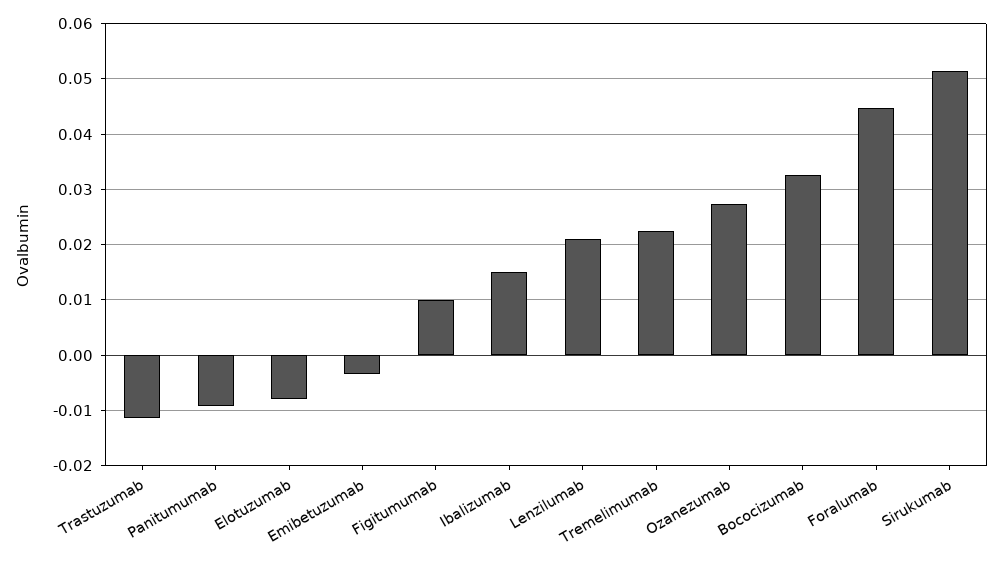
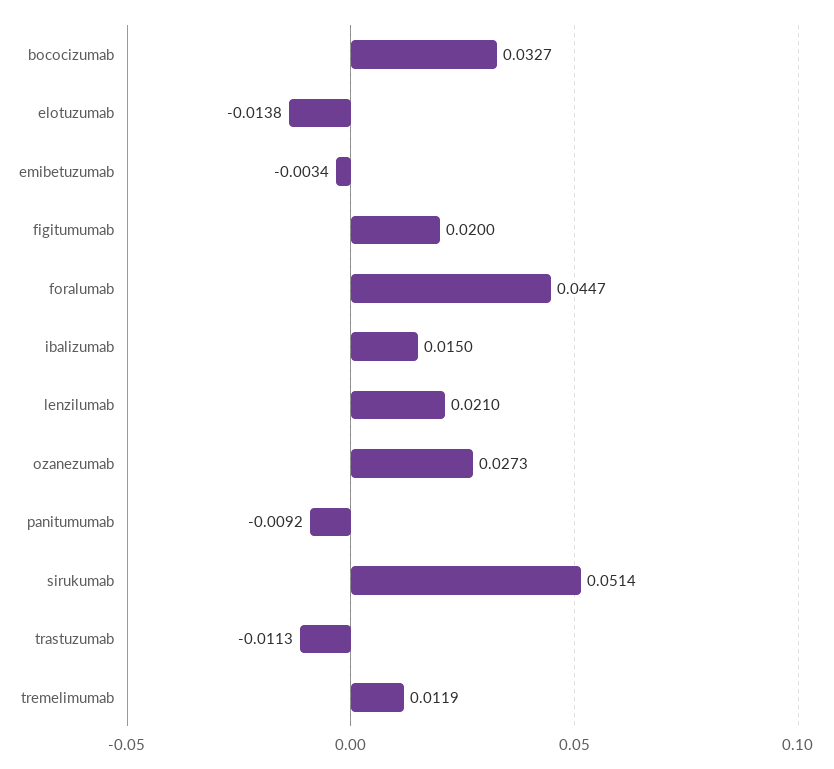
Elotuzumab: -0.008 -> -0.0138
Figitumumab: 0.01 -> 0.02
Tremelimumab: 0.022 -> 0.0119

